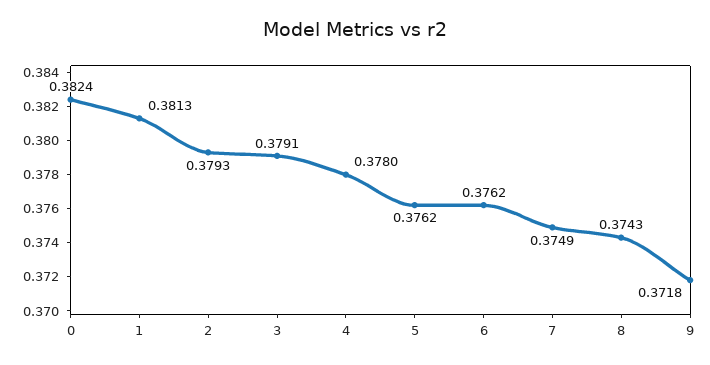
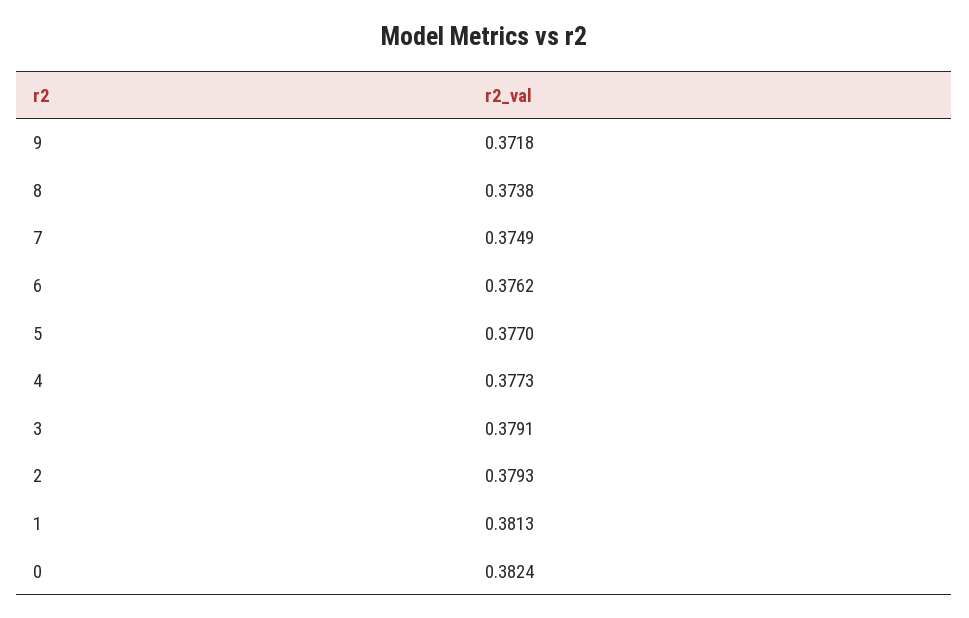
4: 0.378 -> 0.3773
5: 0.3762 -> 0.377
8: 0.3743 -> 0.3738

